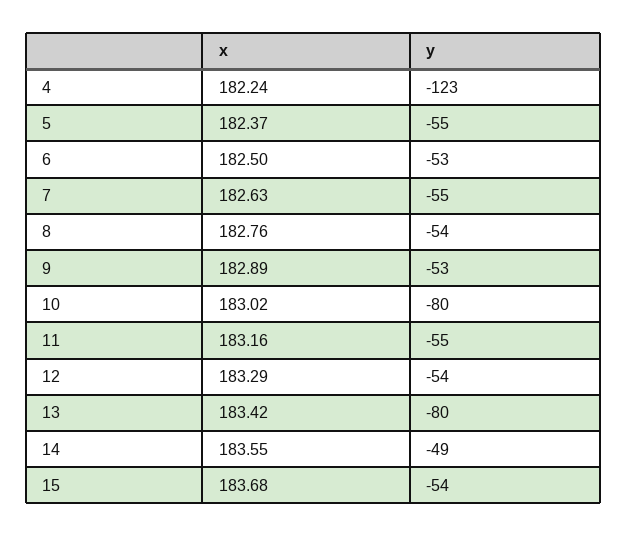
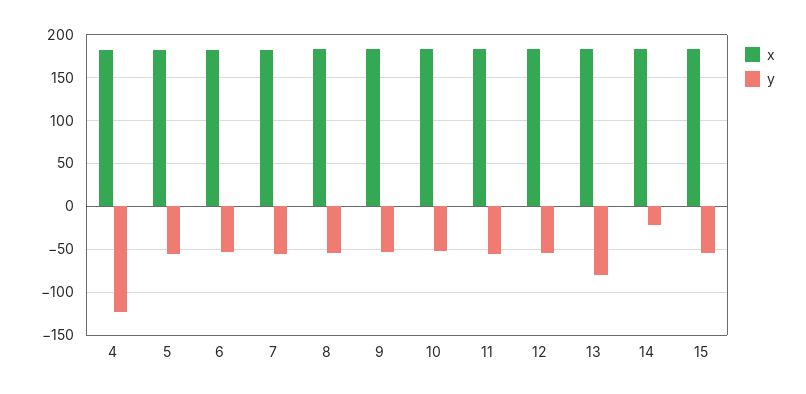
y, 10: -80 -> -50
y, 14: -49 -> -20

